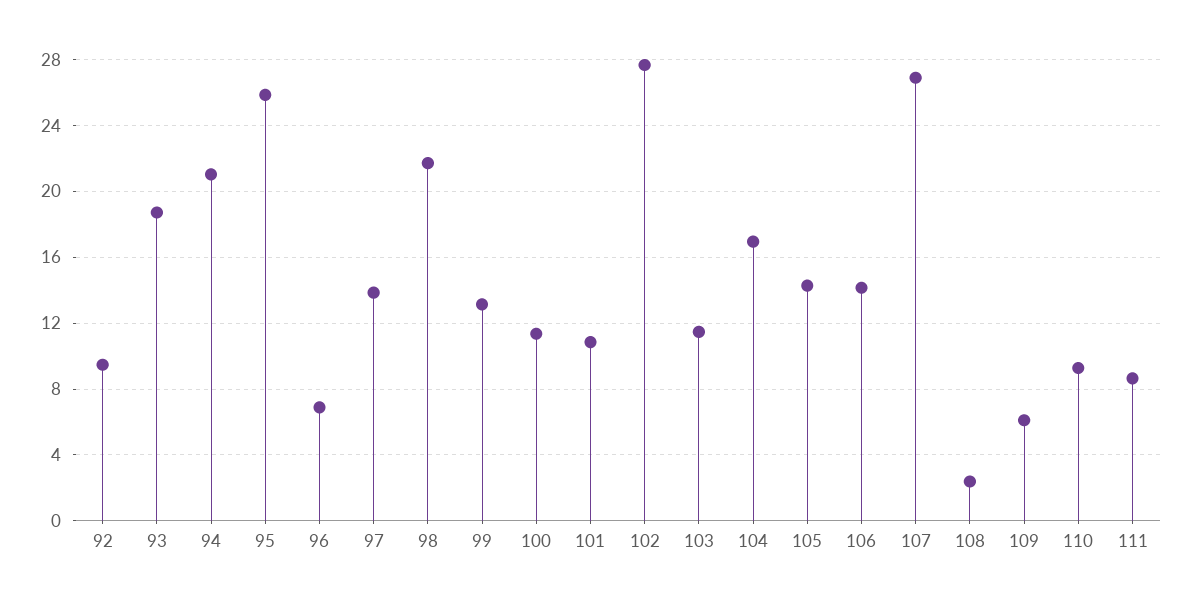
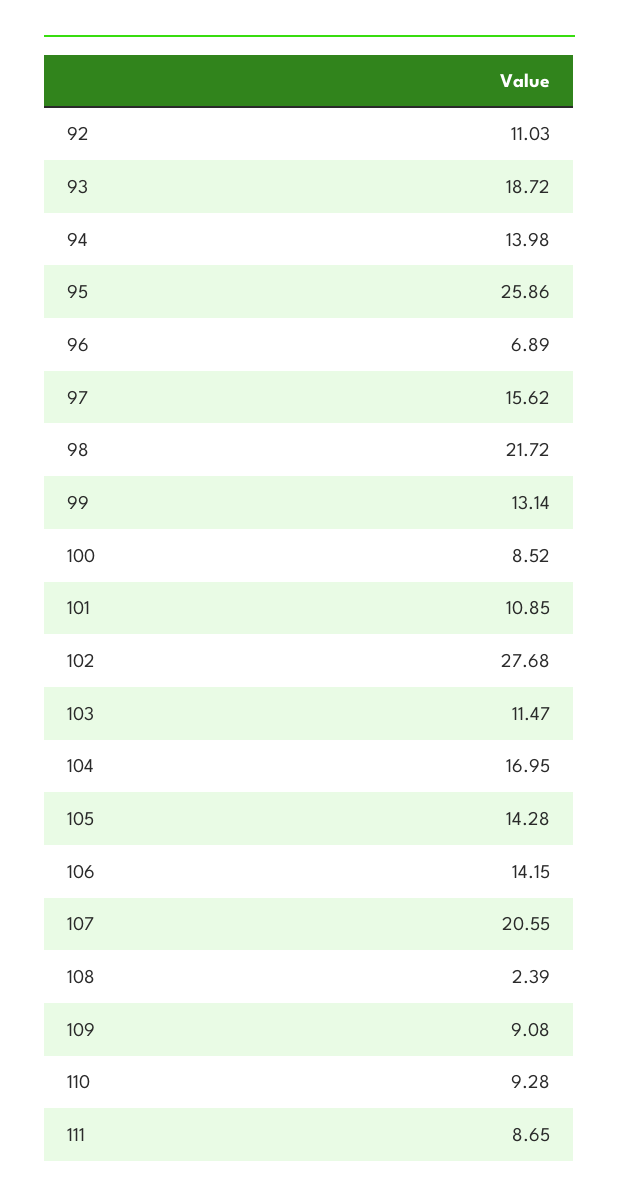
92: 9.5 -> 11.03
94: 21 -> 13.98
97: 14 -> 15.62
100: 11.5 -> 8.52
107: 27 -> 20.55
109: 6 -> 9.08

